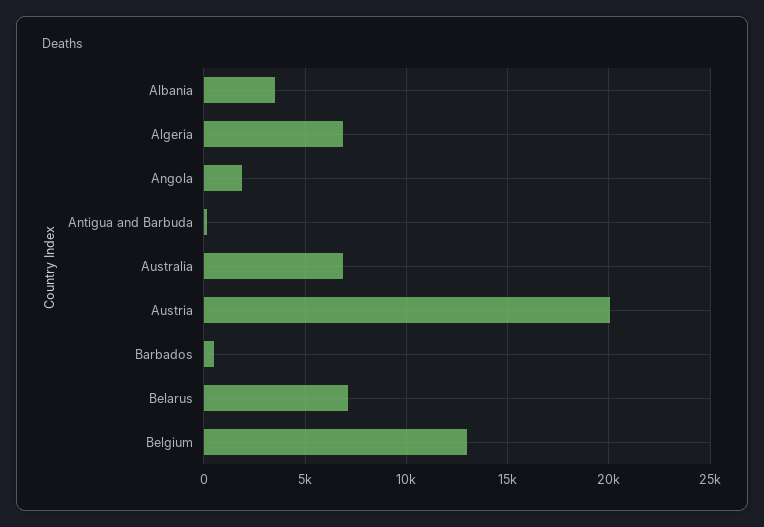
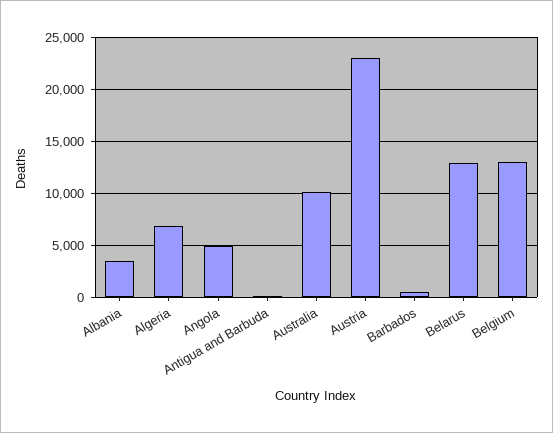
Angola: 2000 -> 5000
Australia: 7000 -> 10000
Austria: 20000 -> 23000
Belarus: 7000 -> 13000

